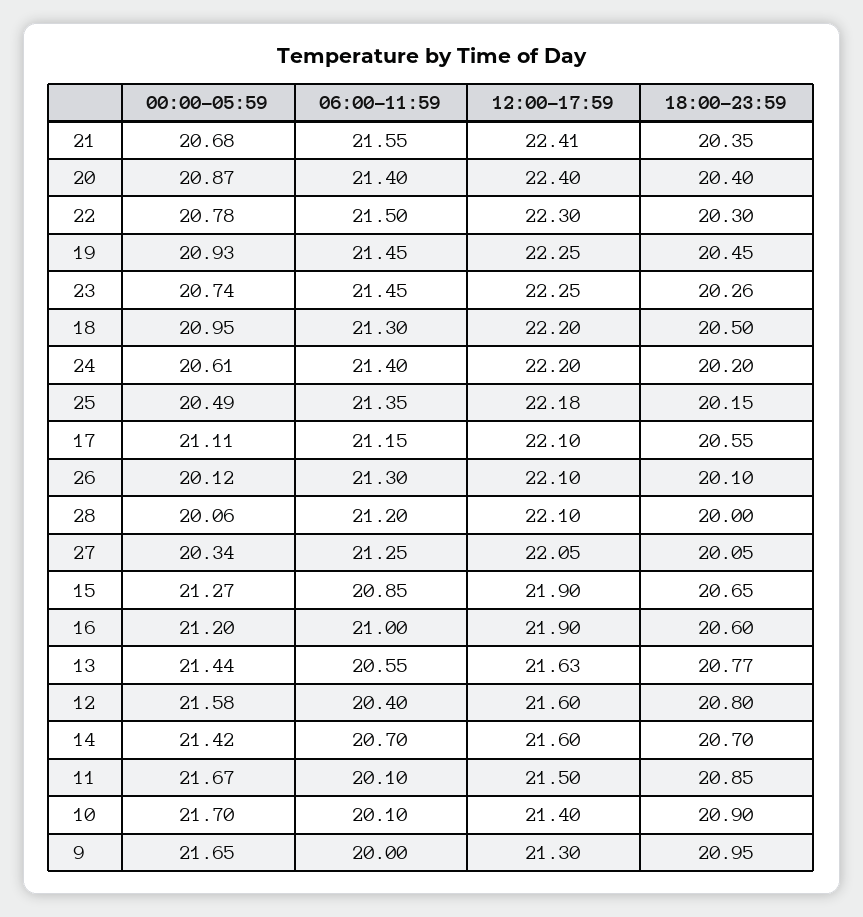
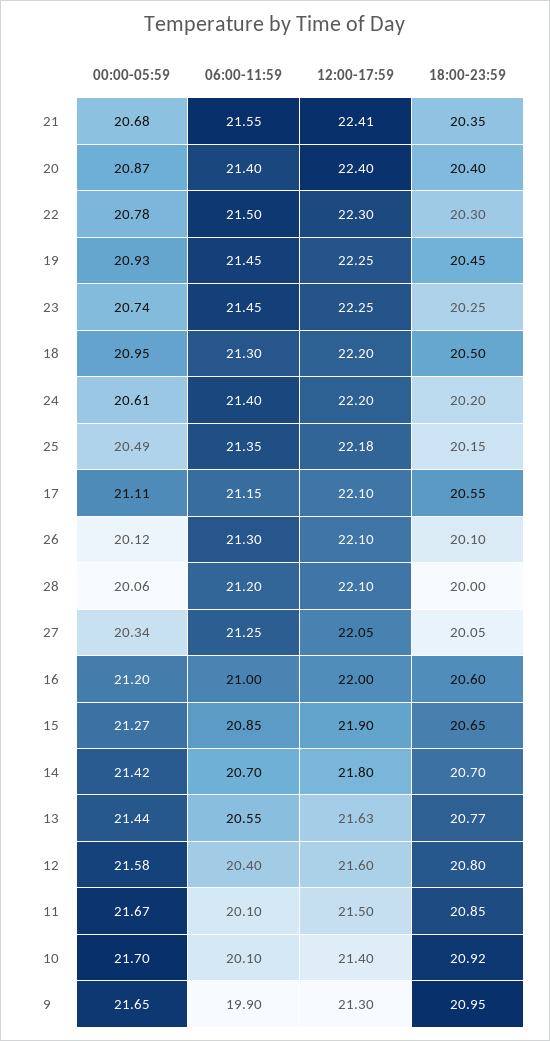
18:00-23:59, 23: 20.26 -> 20.25
12:00-17:59, 16: 21.9 -> 22
12:00-17:59, 14: 21.6 -> 21.8
18:00-23:59, 10: 20.9 -> 20.92
06:00-11:59, 9: 20 -> 19.9

